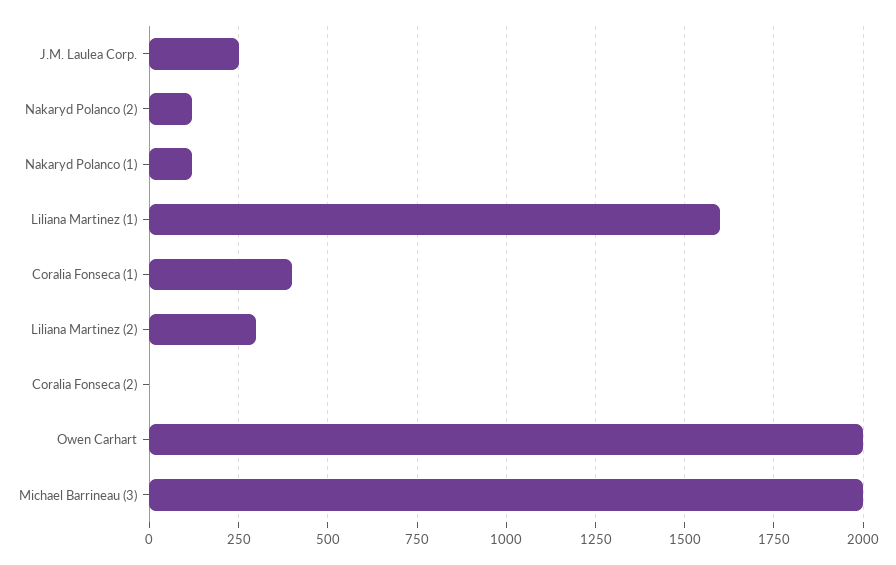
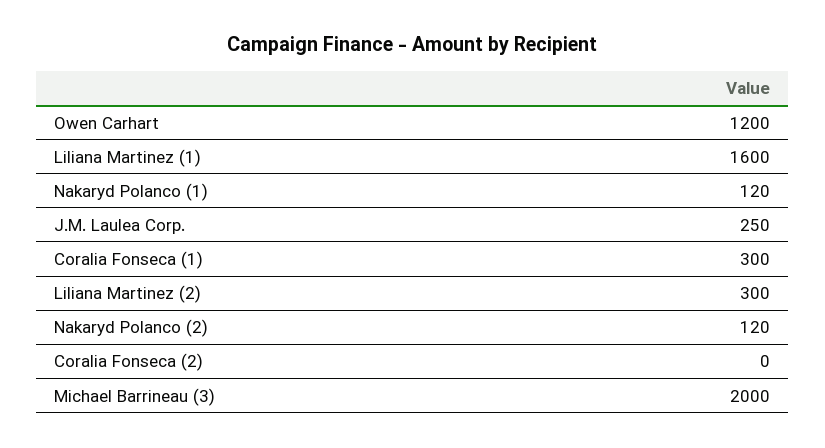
Coralia Fonseca (1): 400 -> 300
Owen Carhart: 2000 -> 1200

